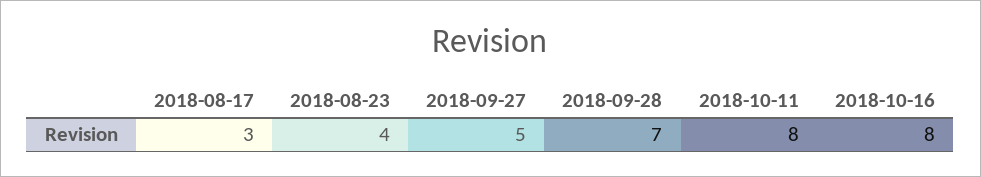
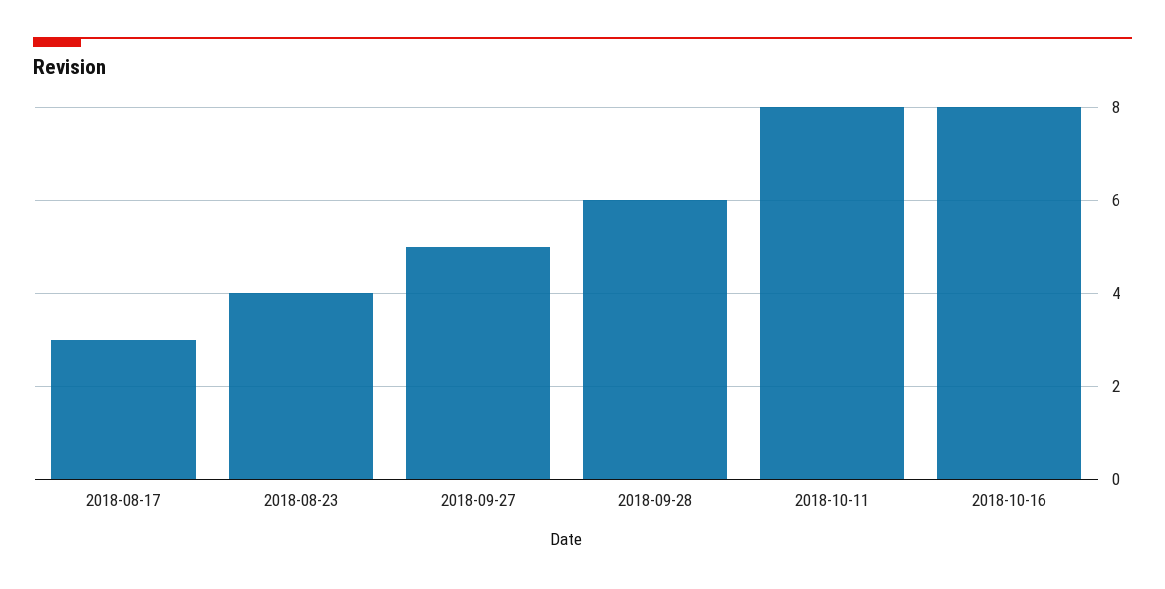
2018-09-28: 7 -> 6

